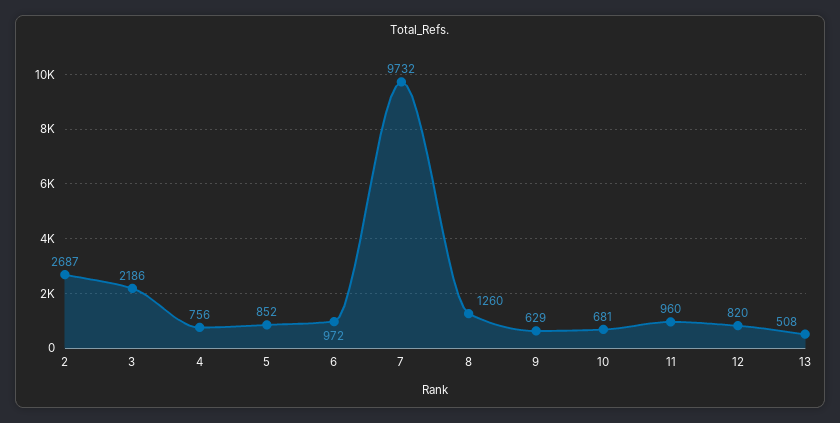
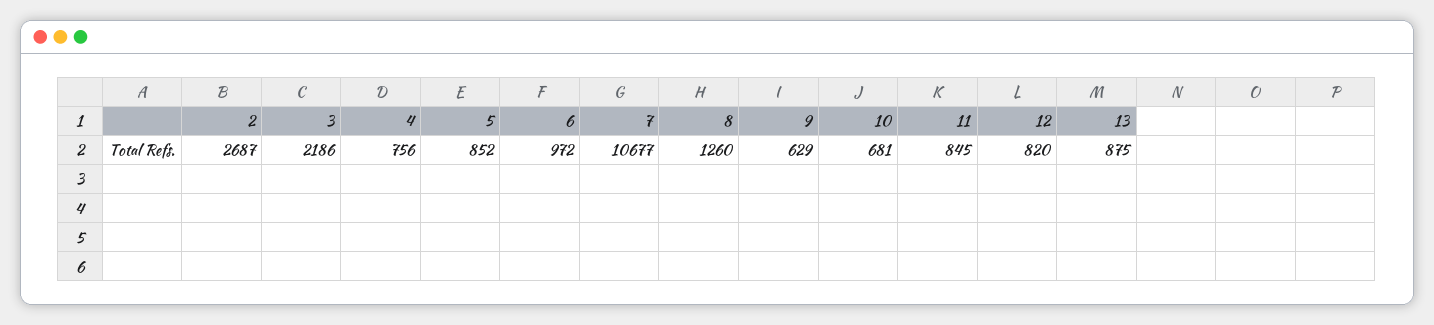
7: 9732 -> 10677
11: 960 -> 845
13: 508 -> 875

